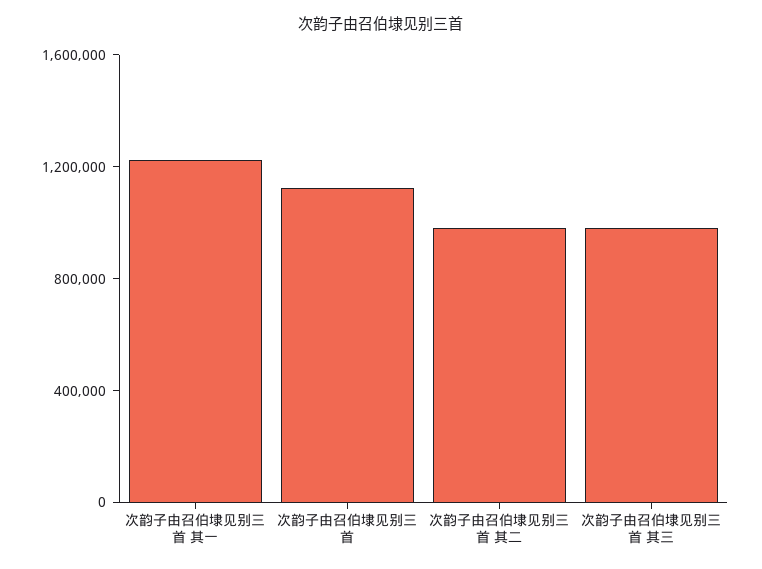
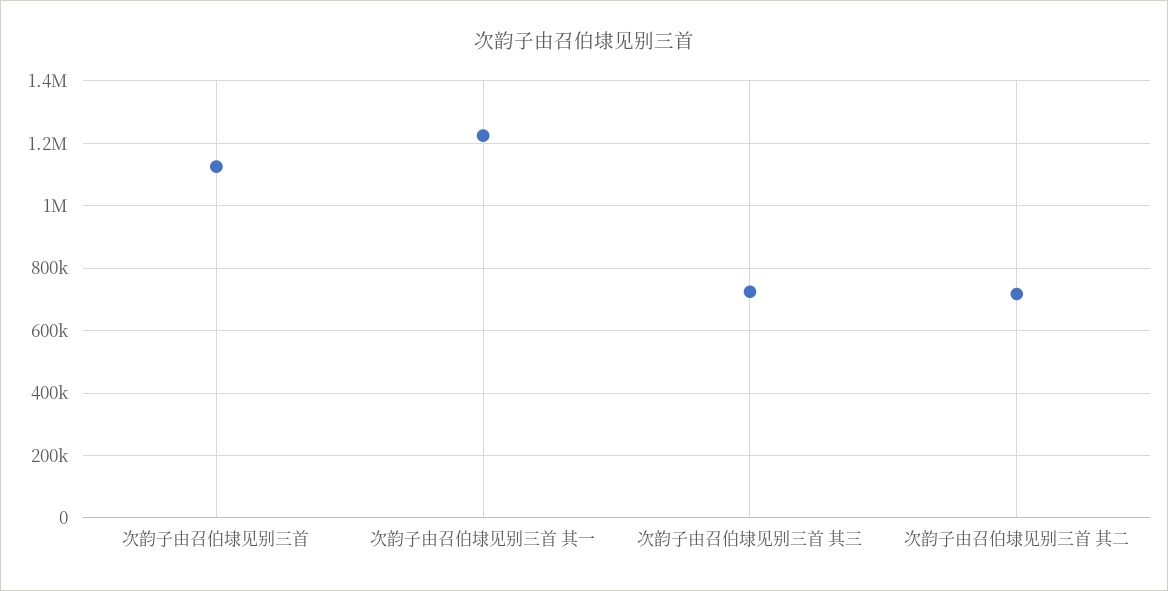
次韵子由召伯埭见别三首 其二: 1000000 -> 720000
次韵子由召伯埭见别三首 其三: 1000000 -> 720000

